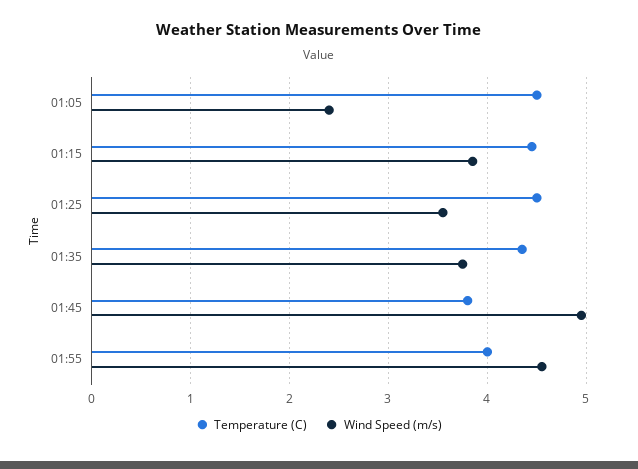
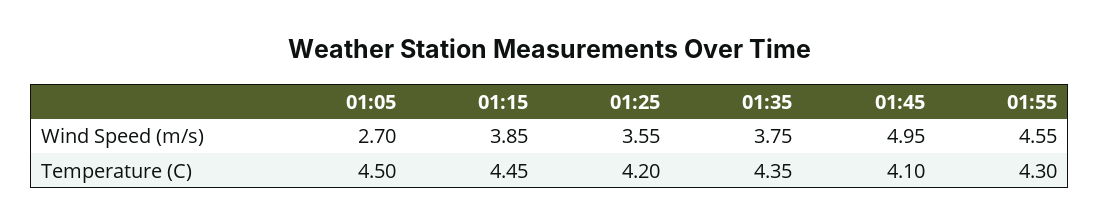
Wind Speed (m/s), 01:05: 2.4 -> 2.7
Temperature (C), 01:25: 4.5 -> 4.2
Temperature (C), 01:45: 3.8 -> 4.1
Temperature (C), 01:55: 4 -> 4.3

